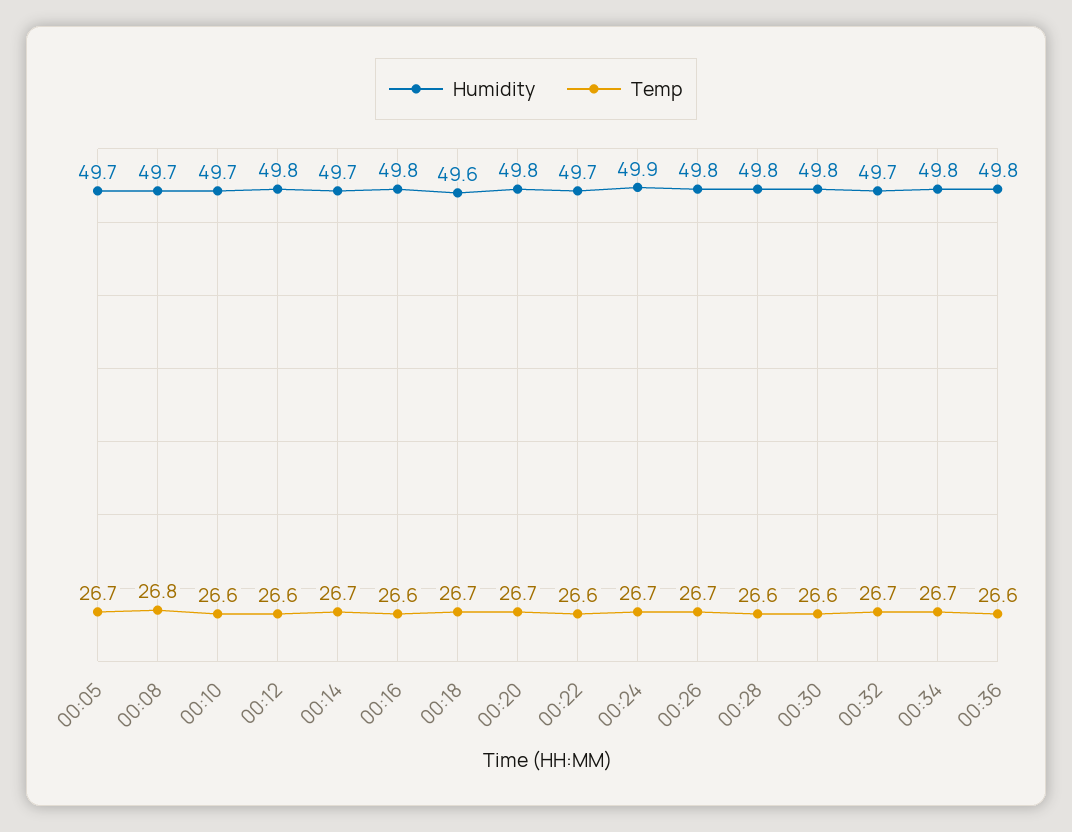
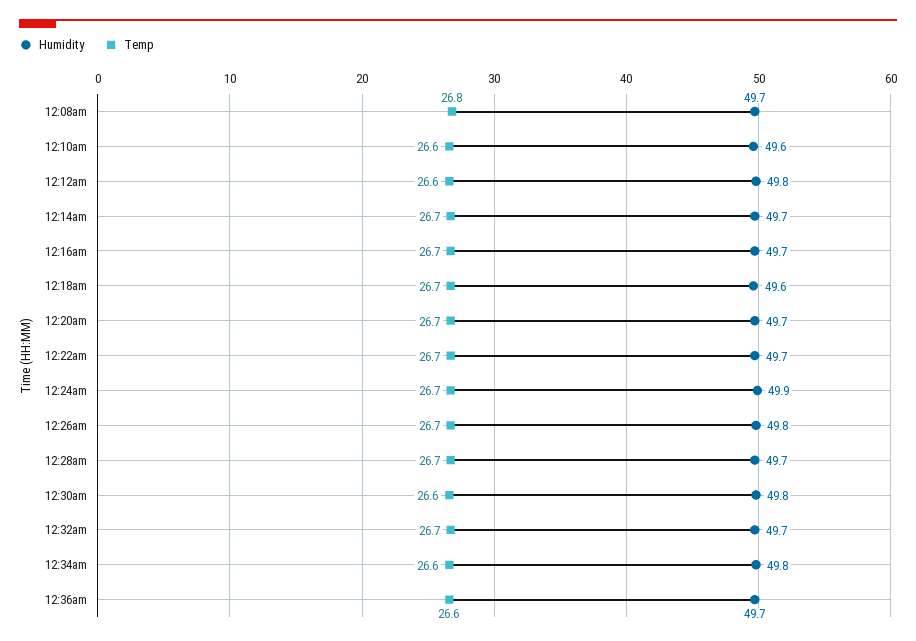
Humidity, 00:05: 49.7 -> none
Temp, 00:05: 26.7 -> none
Humidity, 00:10: 49.7 -> 49.6
Humidity, 00:16: 49.8 -> 49.7
Temp, 00:16: 26.6 -> 26.7
Humidity, 00:20: 49.8 -> 49.7
Temp, 00:22: 26.6 -> 26.7
Humidity, 00:28: 49.8 -> 49.7
Temp, 00:28: 26.6 -> 26.7
Temp, 00:34: 26.7 -> 26.6
Humidity, 00:36: 49.8 -> 49.7

